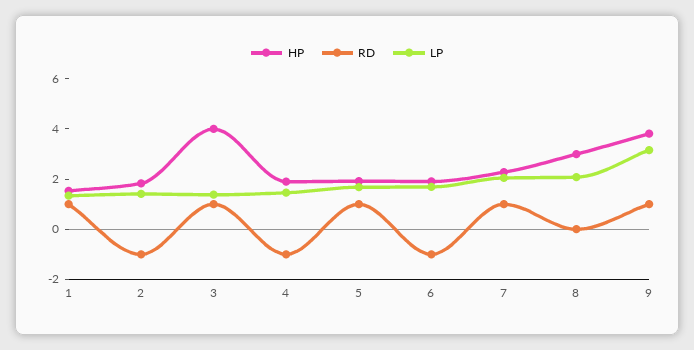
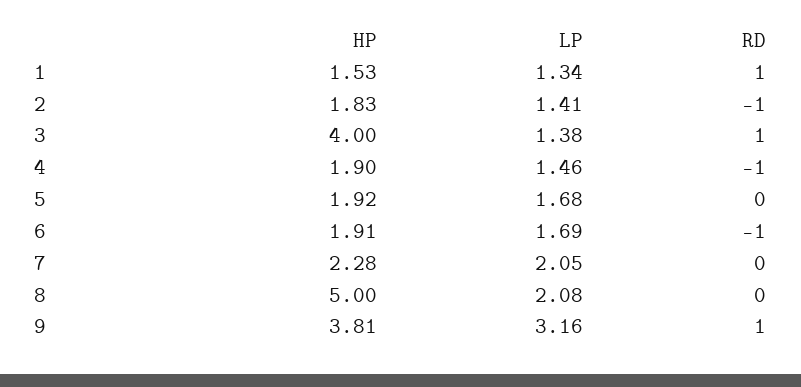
RD, 5: 1 -> 0
RD, 7: 1 -> 0
HP, 8: 3 -> 5

